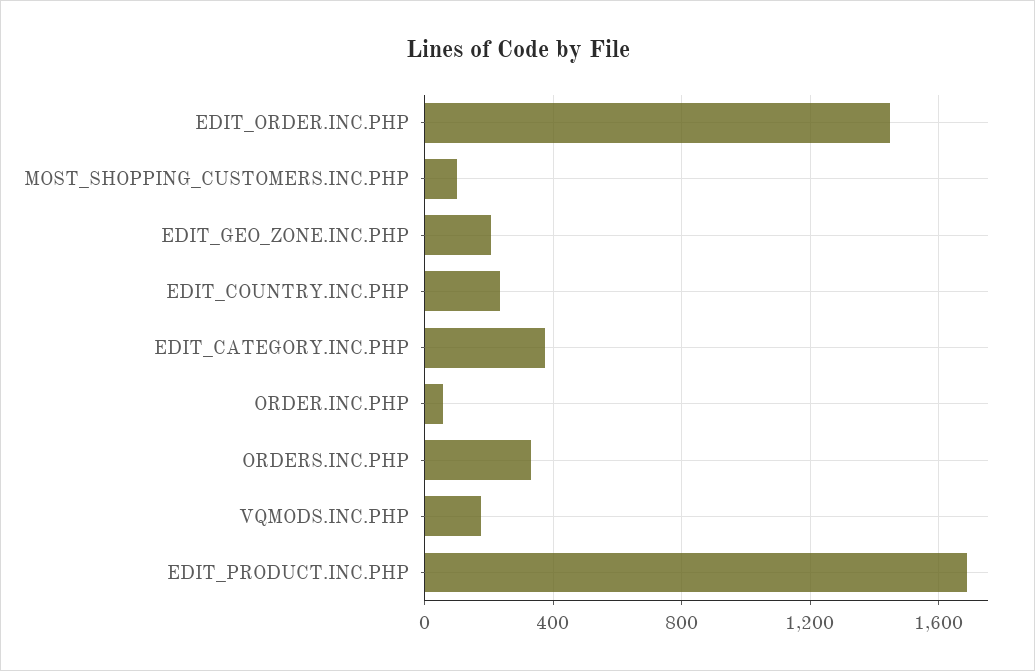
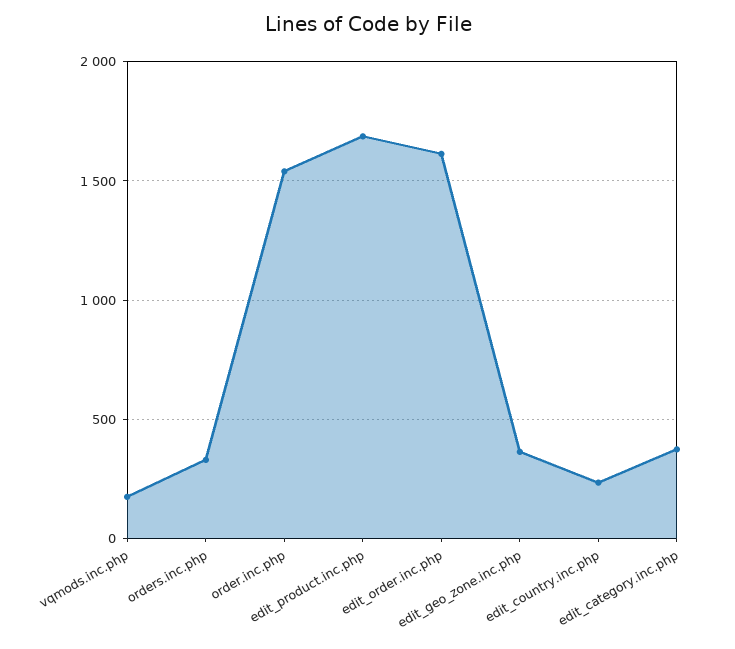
EDIT_ORDER.INC.PHP: 1450 -> 1600
MOST_SHOPPING_CUSTOMERS.INC.PHP: 100 -> none
EDIT_GEO_ZONE.INC.PHP: 200 -> 350
ORDER.INC.PHP: 50 -> 1550

